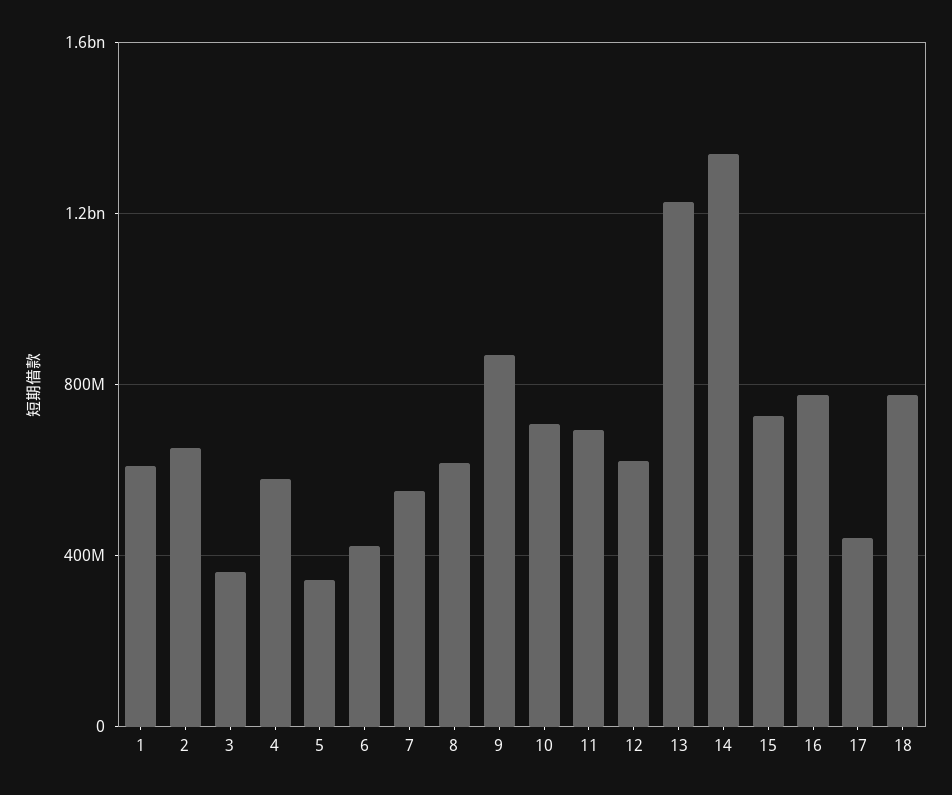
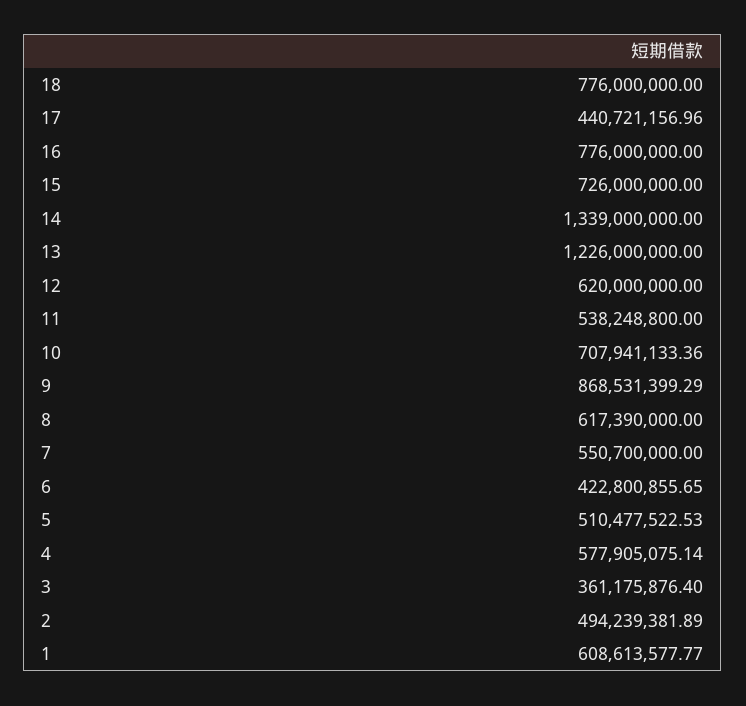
2: 650000000 -> 494239381.89
5: 350000000 -> 510477522.53
11: 700000000 -> 538248800

